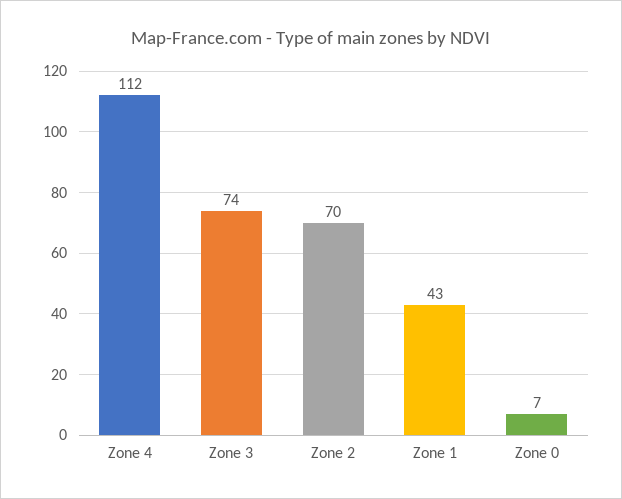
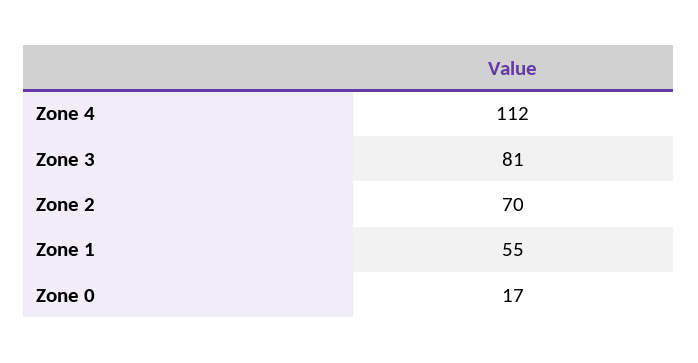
Zone 3: 74 -> 81
Zone 1: 43 -> 55
Zone 0: 7 -> 17

